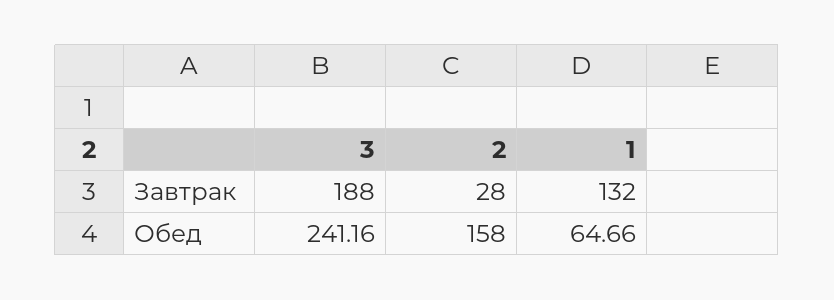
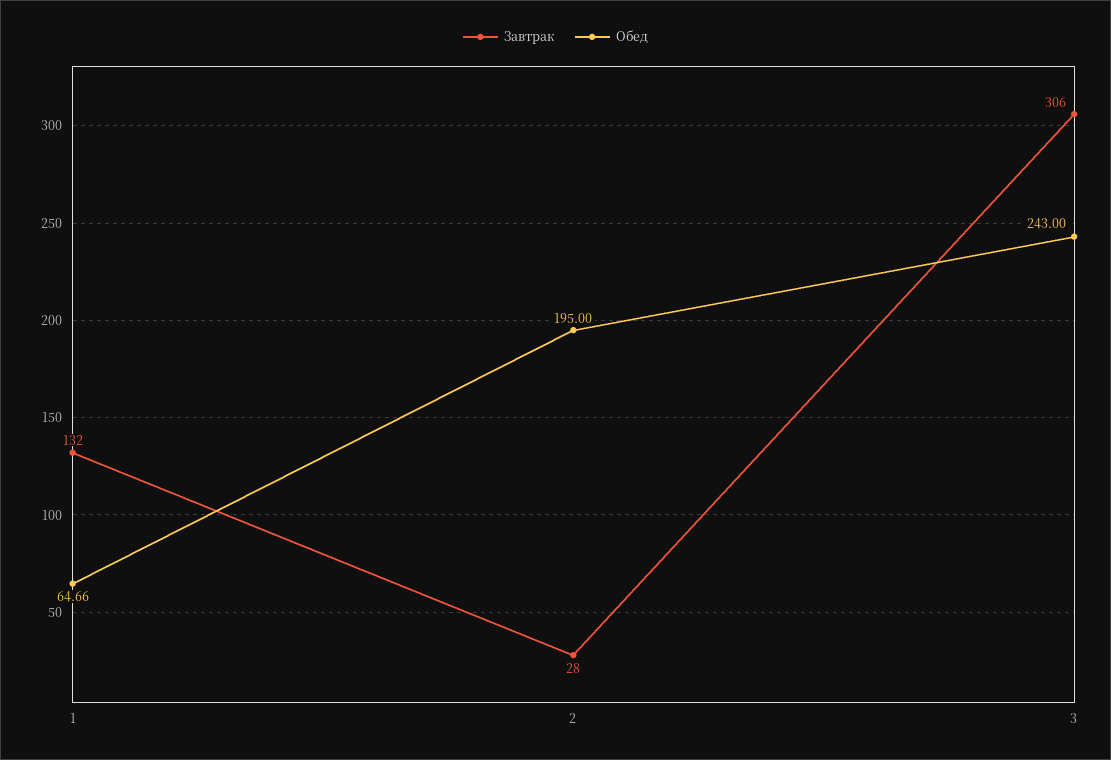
Завтрак, 3: 188 -> 306
Обед, 3: 241.16 -> 243
Обед, 2: 158 -> 195

